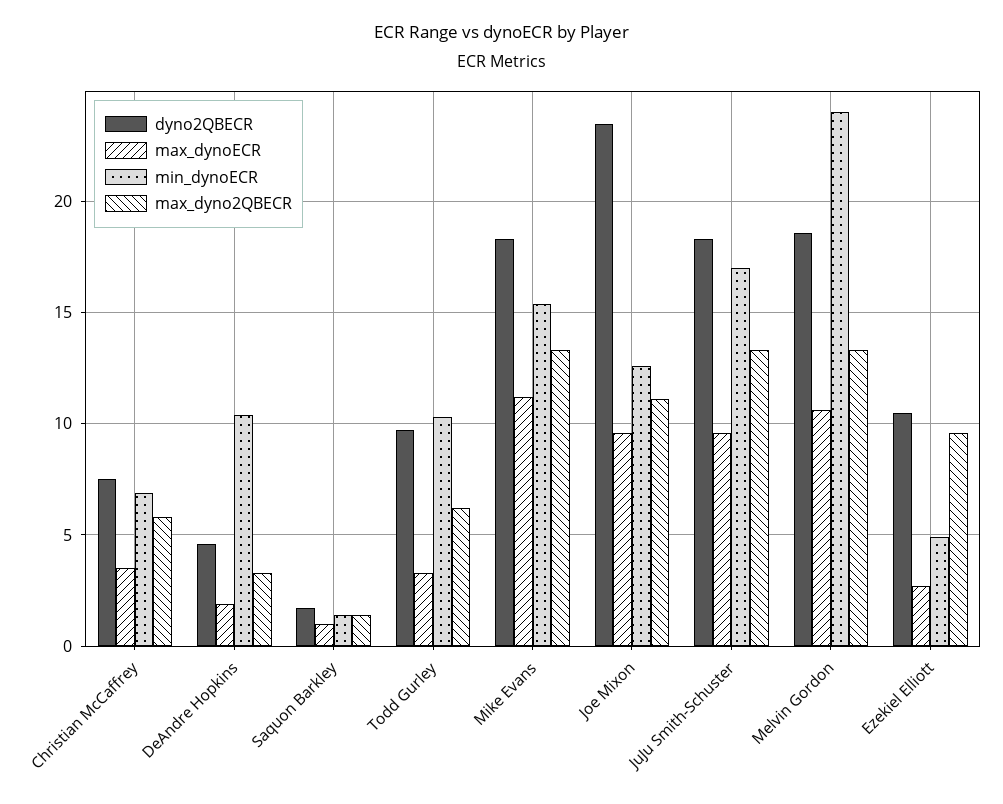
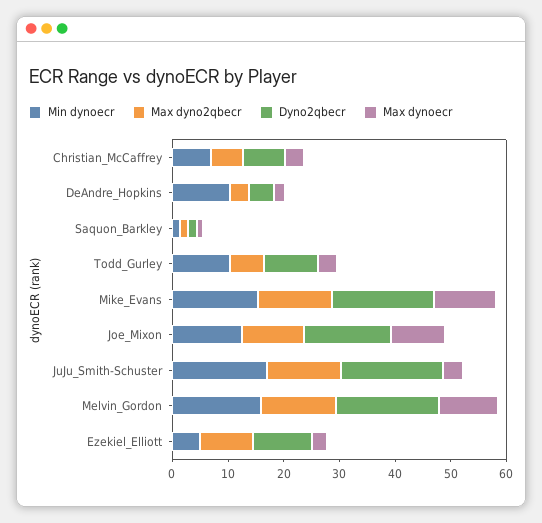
dyno2QBECR, Joe Mixon: 23.5 -> 16
max_dynoECR, JuJu Smith-Schuster: 9.5 -> 4
min_dynoECR, Melvin Gordon: 24 -> 16

